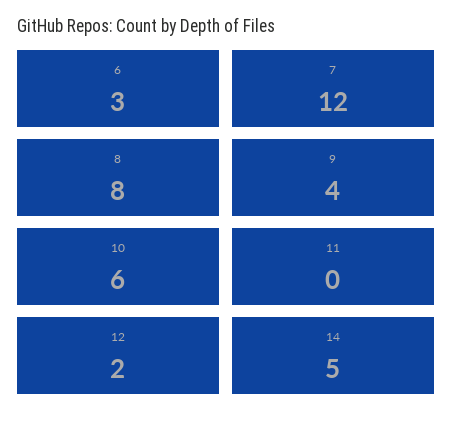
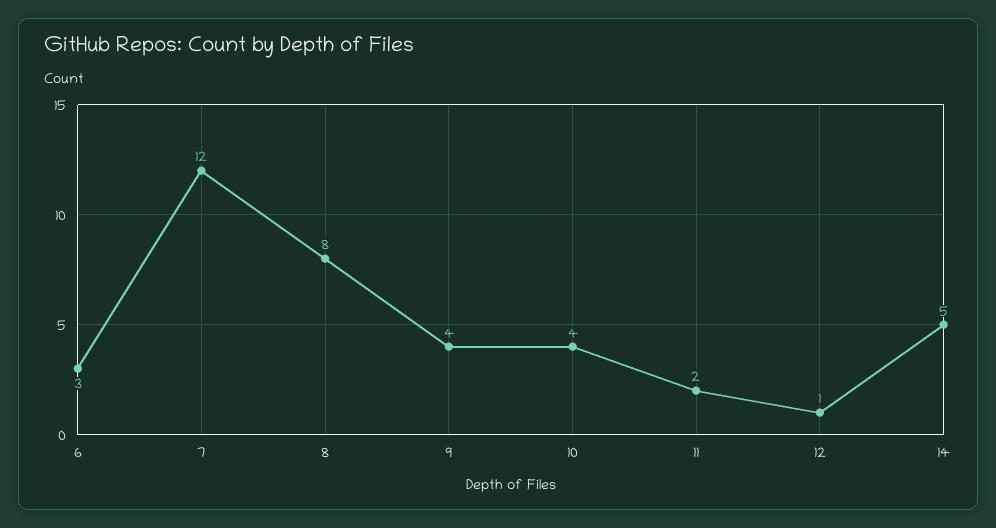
10: 6 -> 4
11: 0 -> 2
12: 2 -> 1

